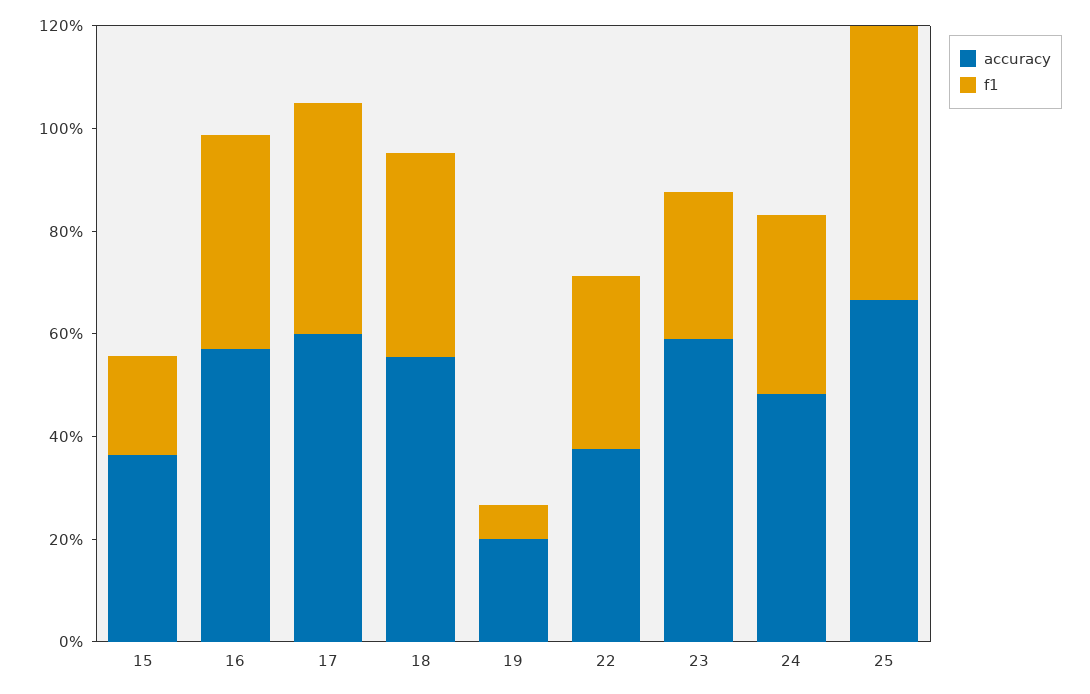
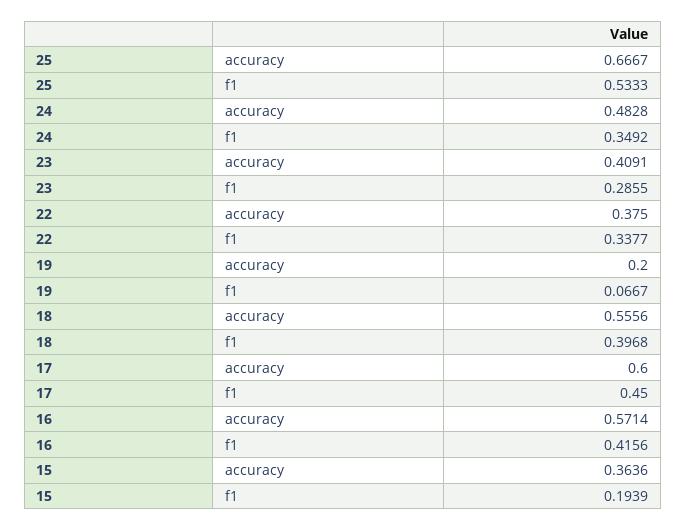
accuracy, 23: 0.6 -> 0.4091

